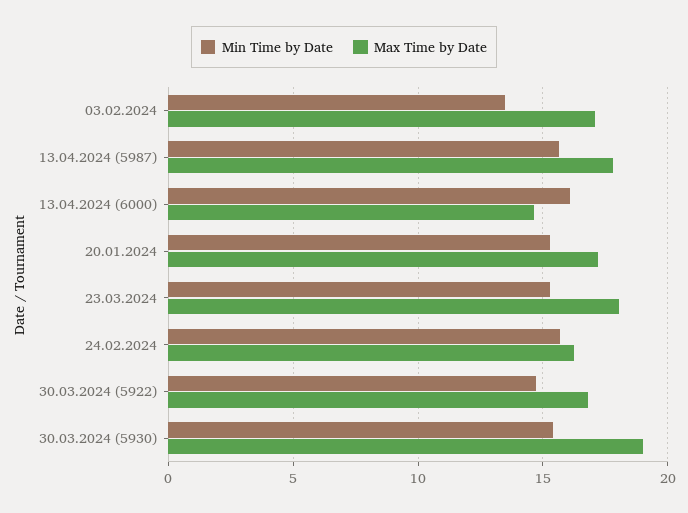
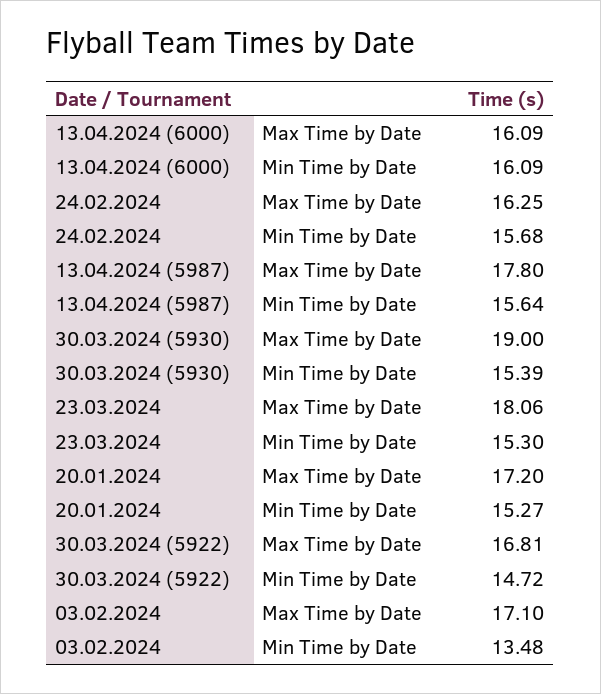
Max Time by Date, 13.04.2024 (6000): 14.5 -> 16.09

